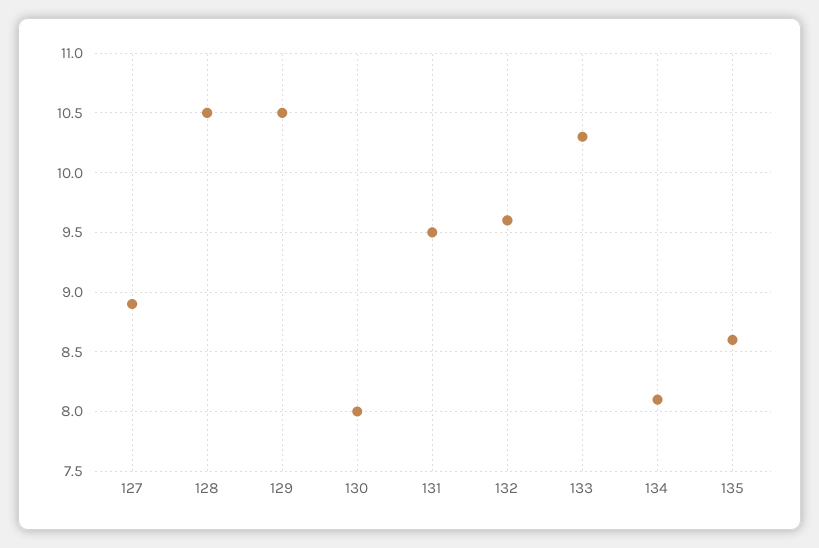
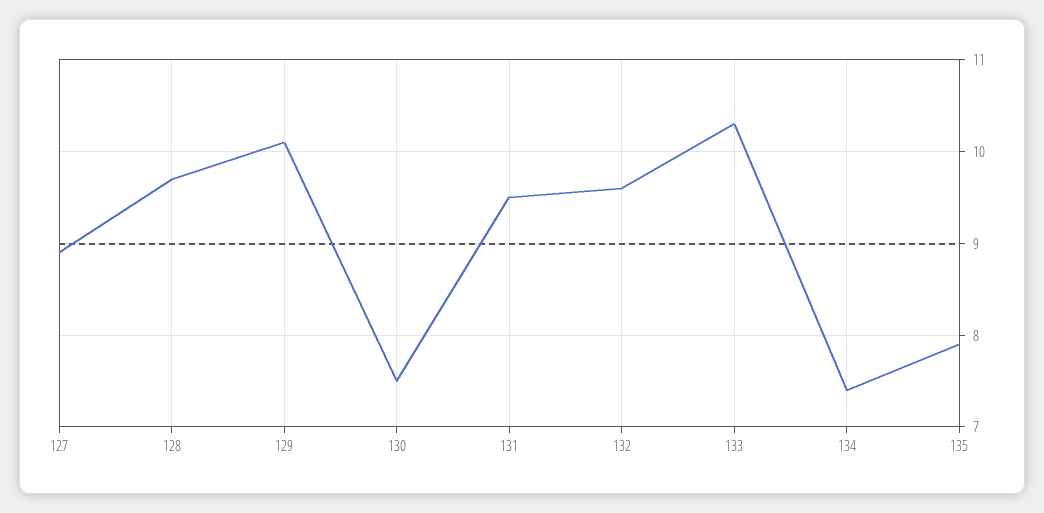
128: 10.5 -> 9.7
129: 10.5 -> 10.1
130: 8 -> 7.5
134: 8.1 -> 7.4
135: 8.6 -> 7.9

